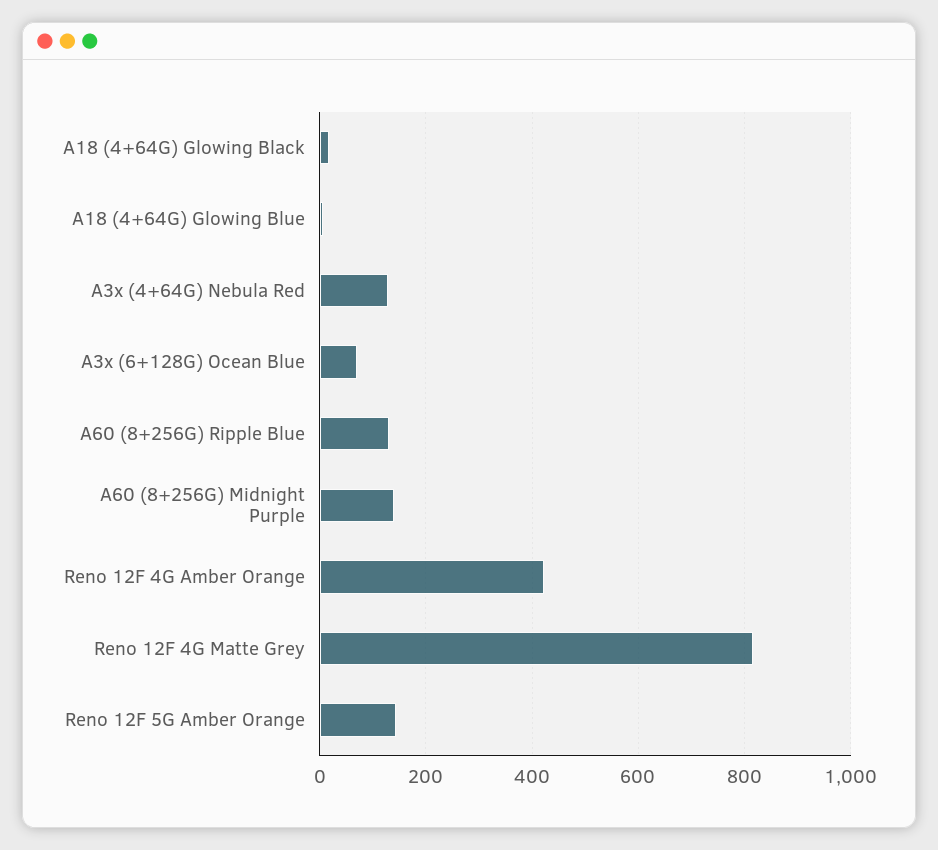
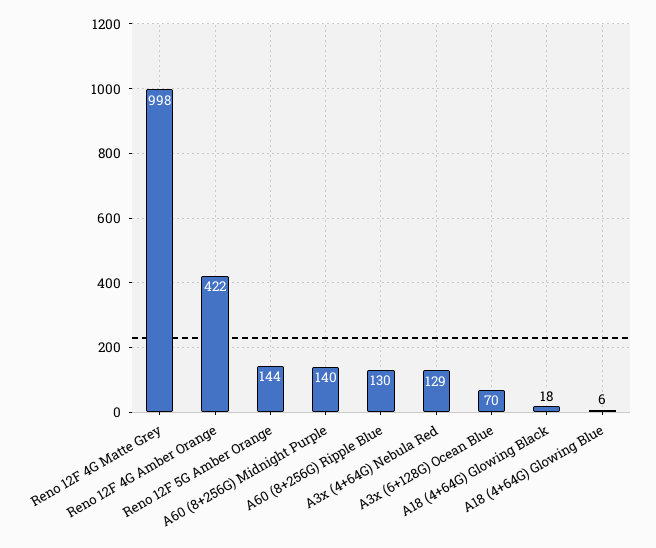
Reno 12F 4G Matte Grey: 820 -> 998

